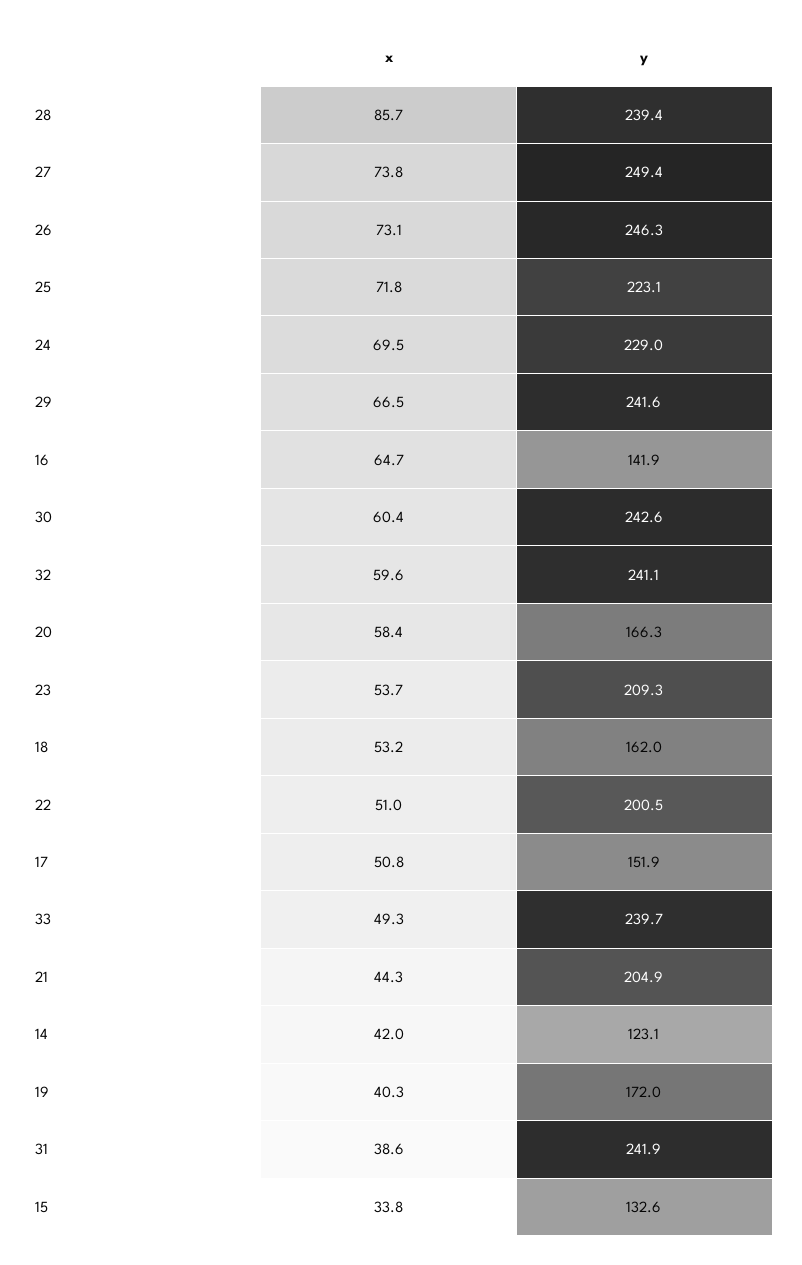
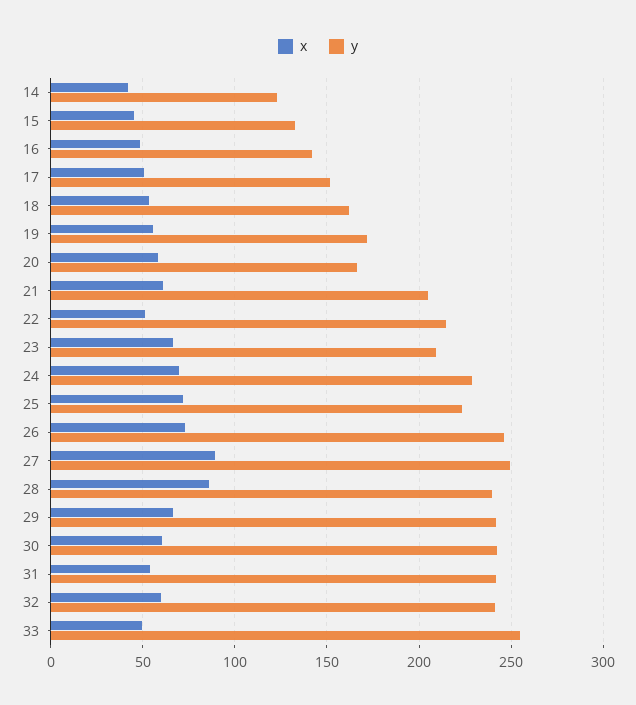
x, 27: 73.8 -> 90
x, 16: 64.7 -> 50
x, 23: 53.7 -> 65
y, 22: 200.5 -> 215
y, 33: 239.7 -> 255
x, 21: 44.3 -> 60
x, 19: 40.3 -> 55
x, 31: 38.6 -> 55
x, 15: 33.8 -> 45

